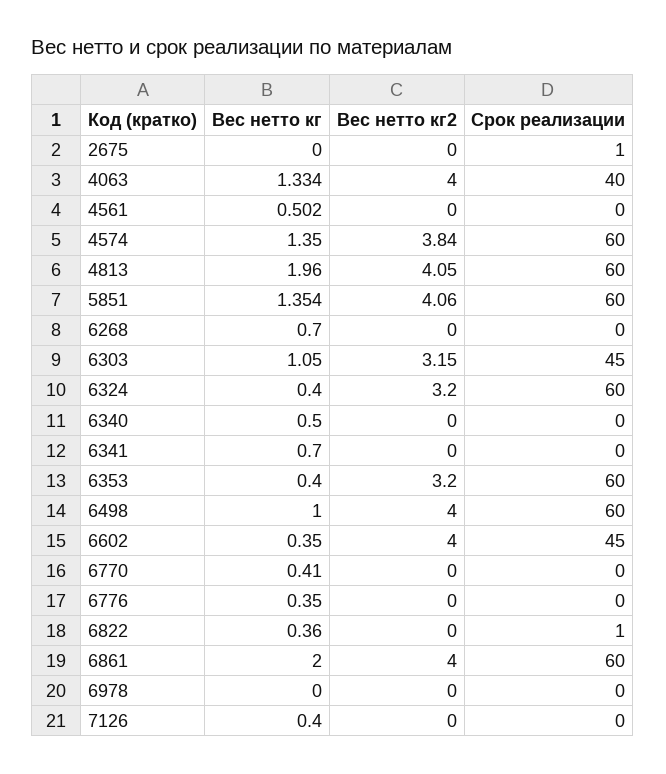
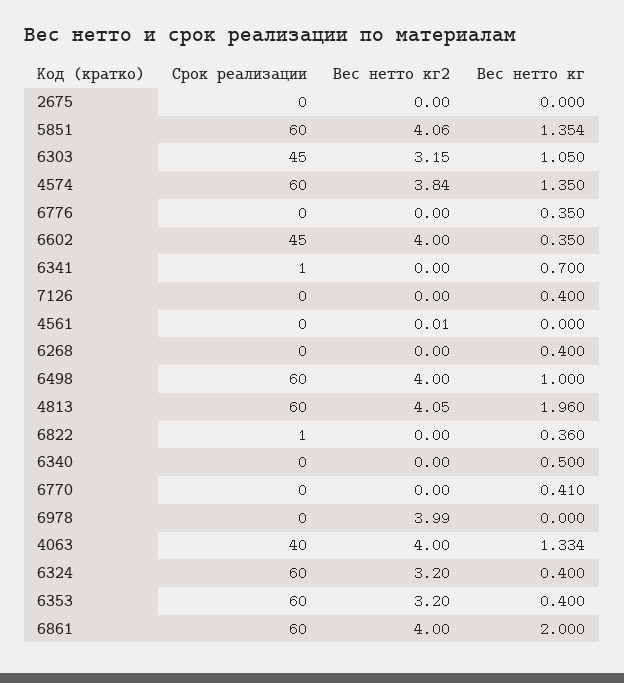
Срок реализации, 2675: 1 -> 0
Вес нетто кг, 4561: 0.502 -> 0
Вес нетто кг2, 4561: 0 -> 0.01
Вес нетто кг, 6268: 0.7 -> 0.4
Срок реализации, 6341: 0 -> 1
Вес нетто кг2, 6978: 0 -> 3.99

